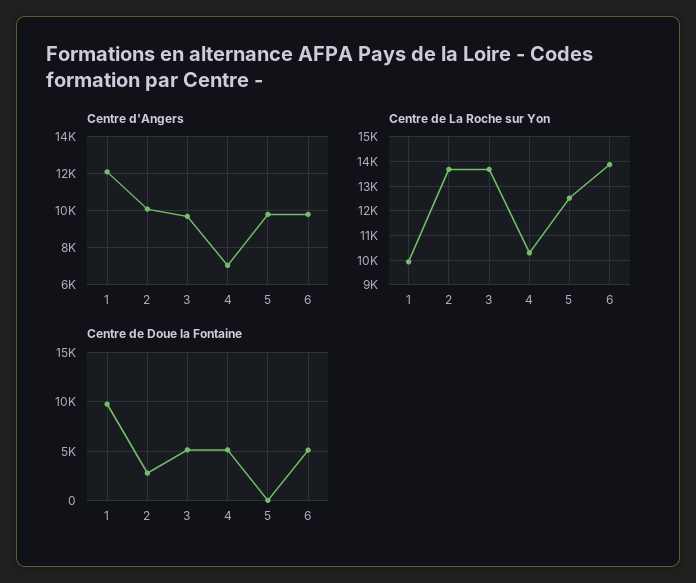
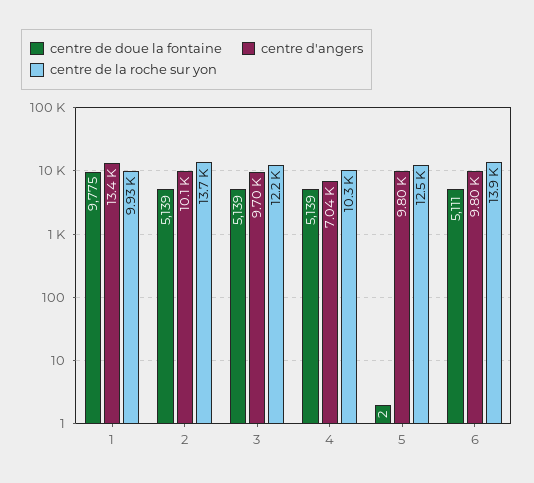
Centre d'Angers, 1: 12000 -> 13400
Centre de La Roche sur Yon, 3: 13750 -> 12200
Centre de Doue la Fontaine, 2: 3000 -> 5139

